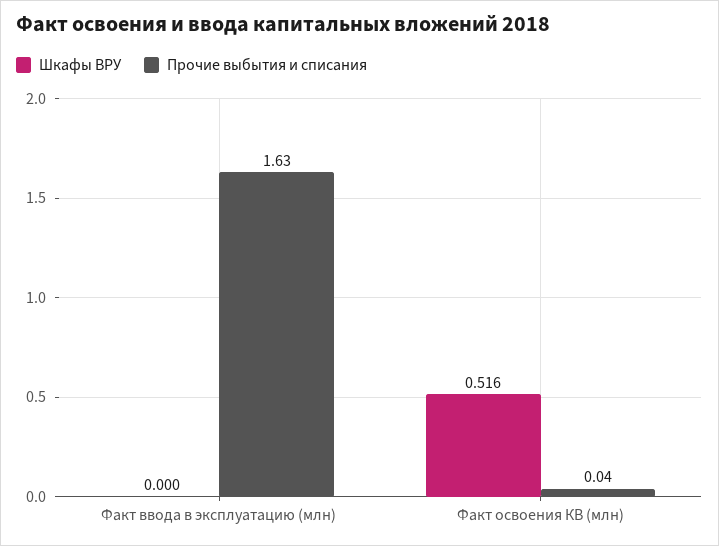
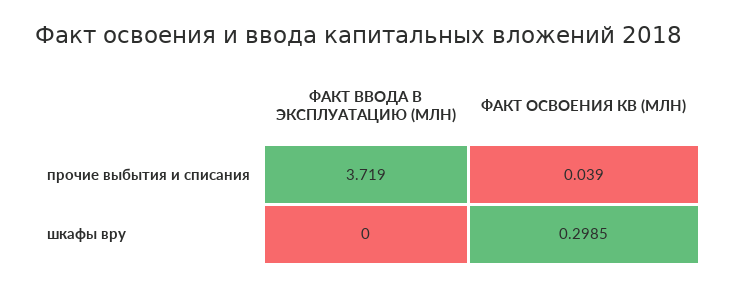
Прочие выбытия и списания, Факт ввода в эксплуатацию (млн): 1.63 -> 3.719
Шкафы ВРУ, Факт освоения КВ (млн): 0.516 -> 0.2985

